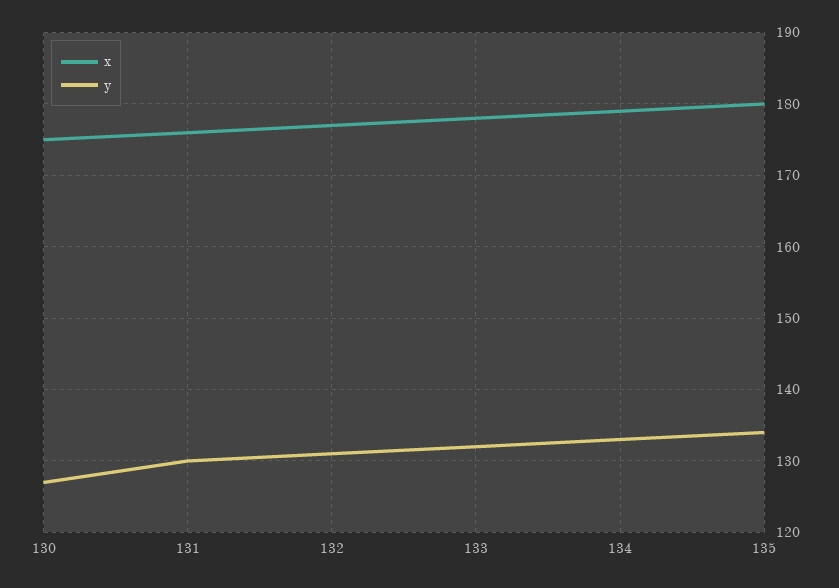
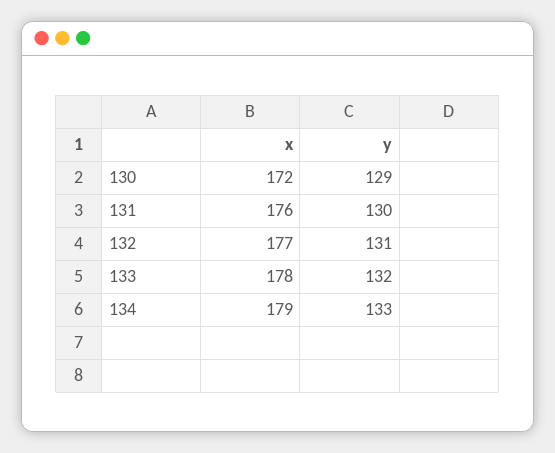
x, 130: 175 -> 172
y, 130: 127 -> 129
x, 135: 180 -> none
y, 135: 134 -> none

